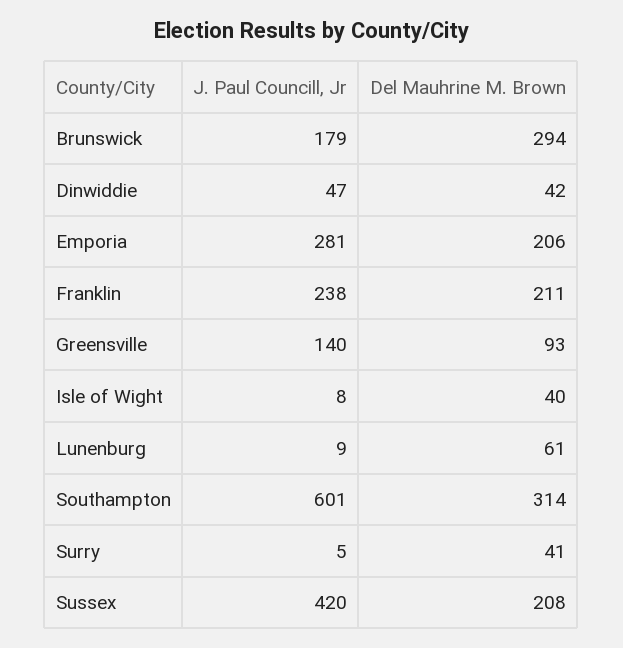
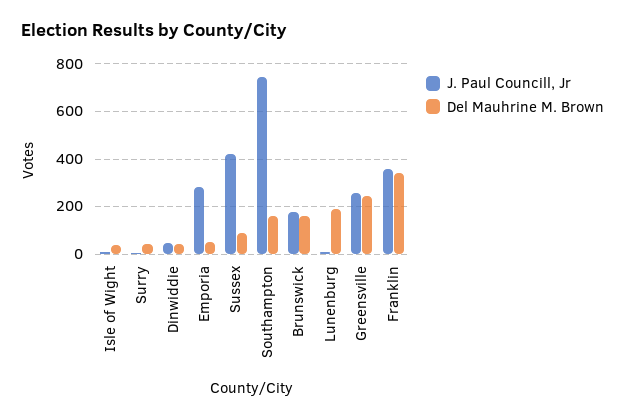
Del Mauhrine M. Brown, Brunswick: 294 -> 150
Del Mauhrine M. Brown, Emporia: 206 -> 50
J. Paul Councill, Jr, Franklin: 238 -> 350
Del Mauhrine M. Brown, Franklin: 211 -> 350
J. Paul Councill, Jr, Greensville: 140 -> 250
Del Mauhrine M. Brown, Greensville: 93 -> 250
Del Mauhrine M. Brown, Lunenburg: 61 -> 200
J. Paul Councill, Jr, Southampton: 601 -> 750
Del Mauhrine M. Brown, Southampton: 314 -> 150
Del Mauhrine M. Brown, Sussex: 208 -> 100

